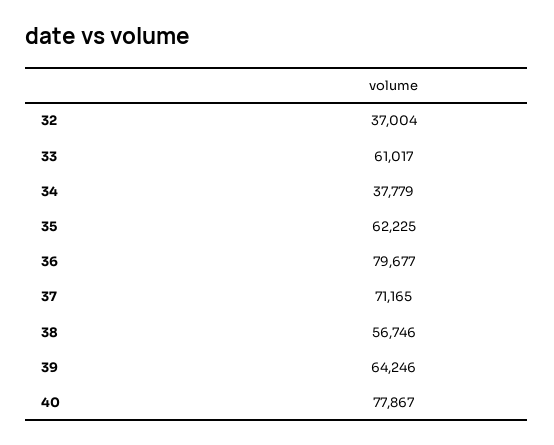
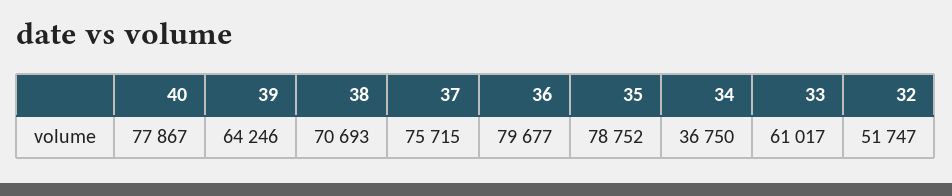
32: 37004 -> 51747
34: 37779 -> 36750
35: 62225 -> 78752
37: 71165 -> 75715
38: 56746 -> 70693

